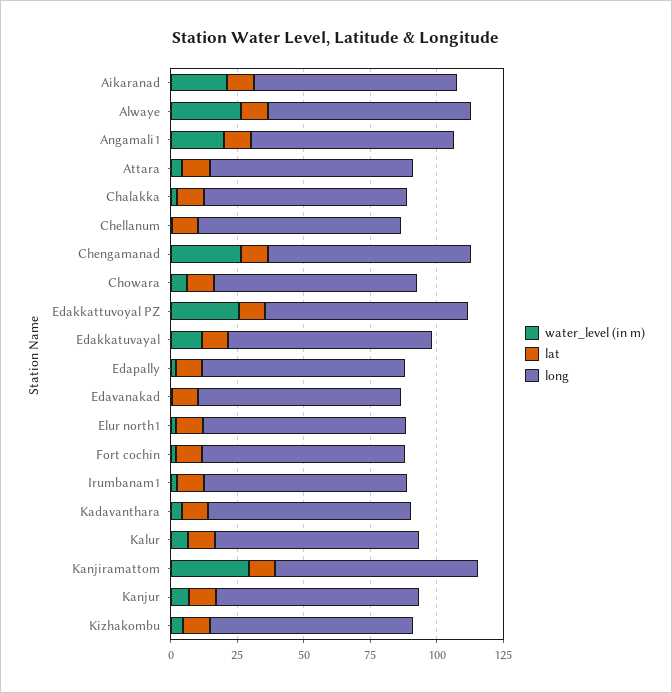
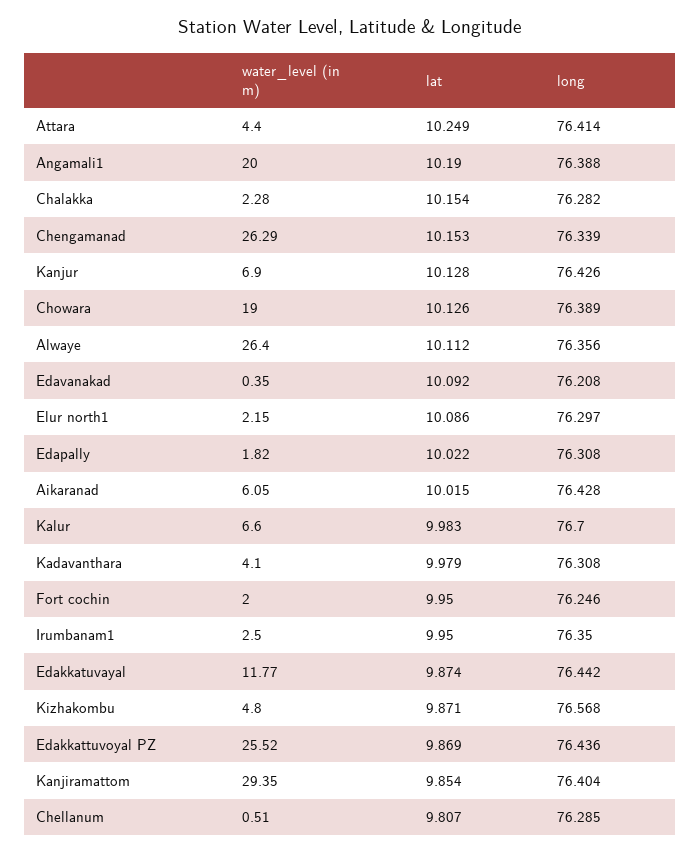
water_level (in m), Aikaranad: 20 -> 6.05
water_level (in m), Chowara: 5 -> 19

